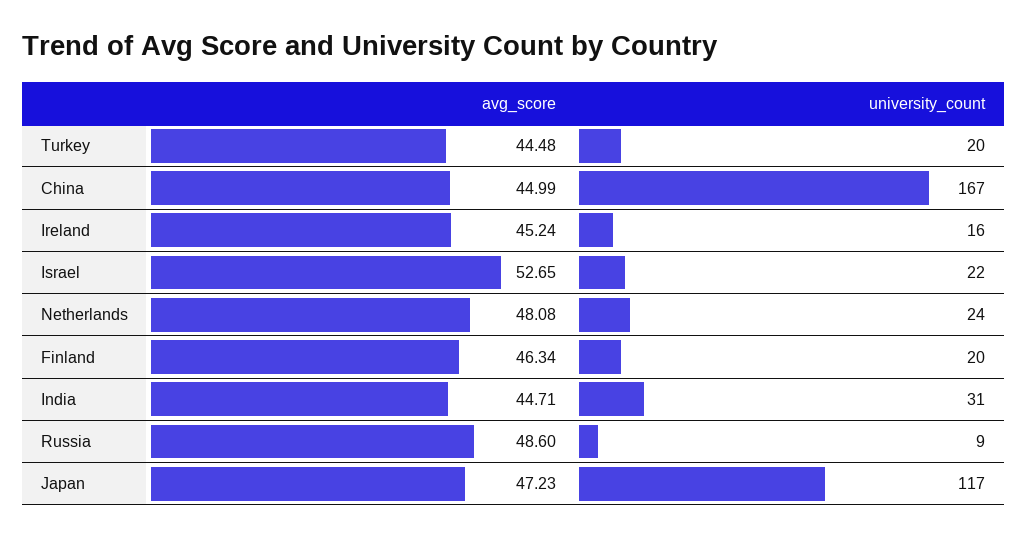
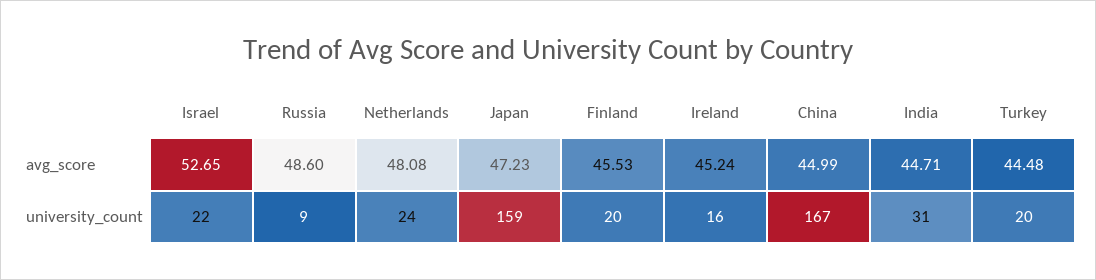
avg_score, Finland: 46.34 -> 45.53
university_count, Japan: 117 -> 159

